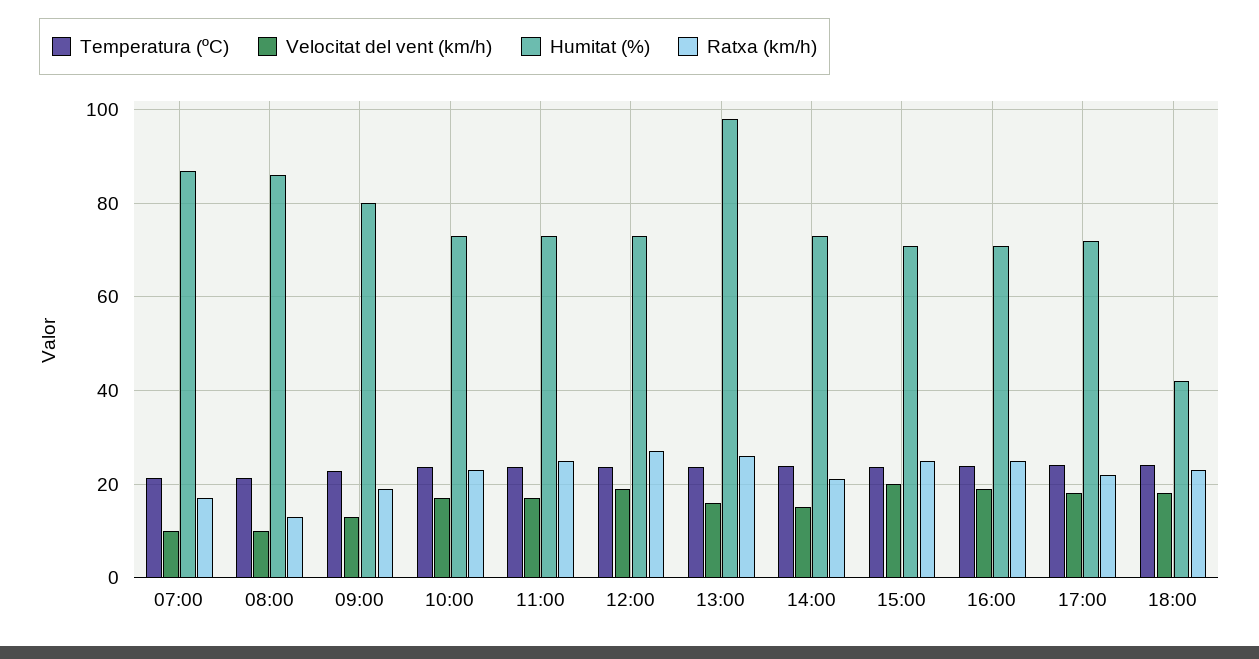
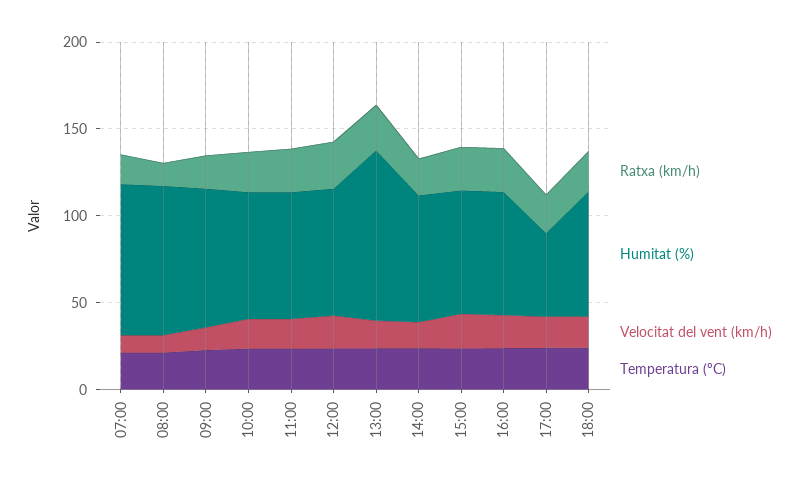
Humitat (%), 17:00: 72 -> 50
Humitat (%), 18:00: 42 -> 70

